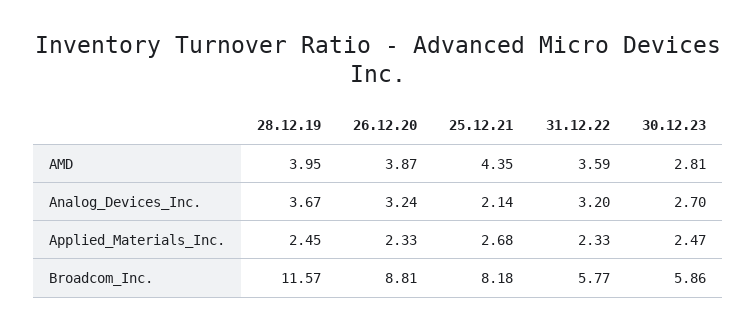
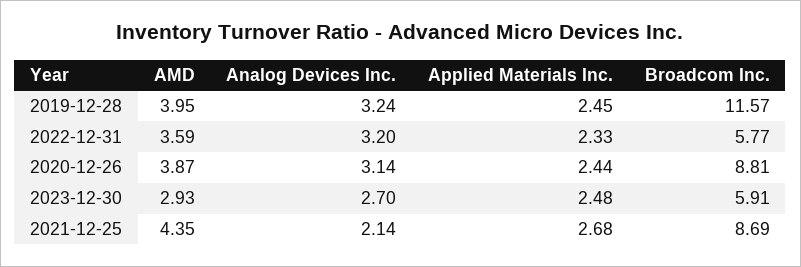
30.12.23, AMD: 2.81 -> 2.93
28.12.19, Analog_Devices_Inc.: 3.67 -> 3.24
26.12.20, Analog_Devices_Inc.: 3.24 -> 3.14
26.12.20, Applied_Materials_Inc.: 2.33 -> 2.44
30.12.23, Applied_Materials_Inc.: 2.47 -> 2.48
25.12.21, Broadcom_Inc.: 8.18 -> 8.69
30.12.23, Broadcom_Inc.: 5.86 -> 5.91

